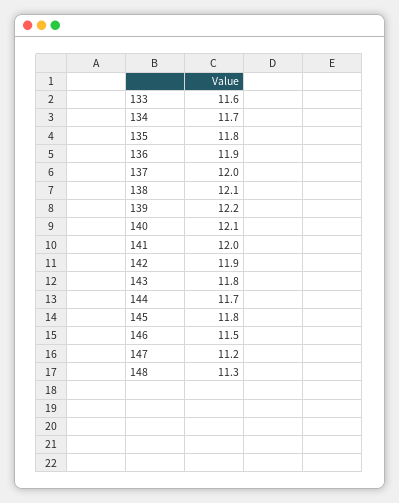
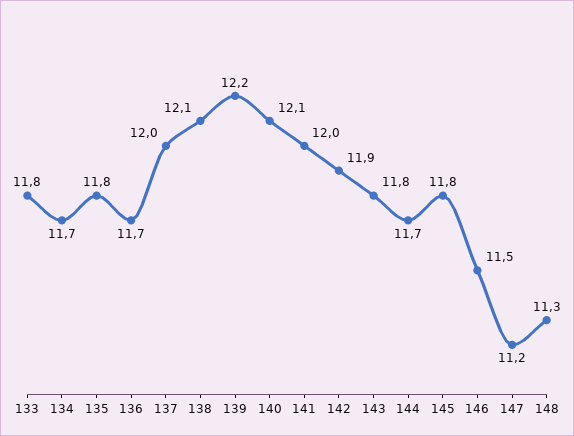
133: 11.6 -> 11.8
136: 11.9 -> 11.7

